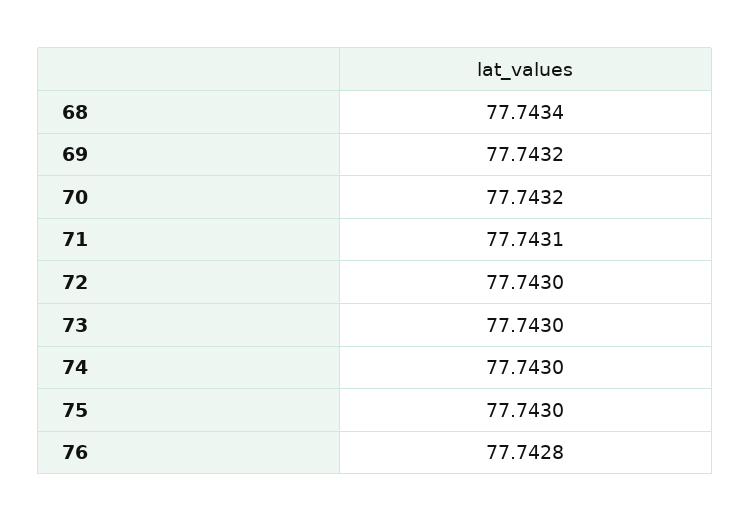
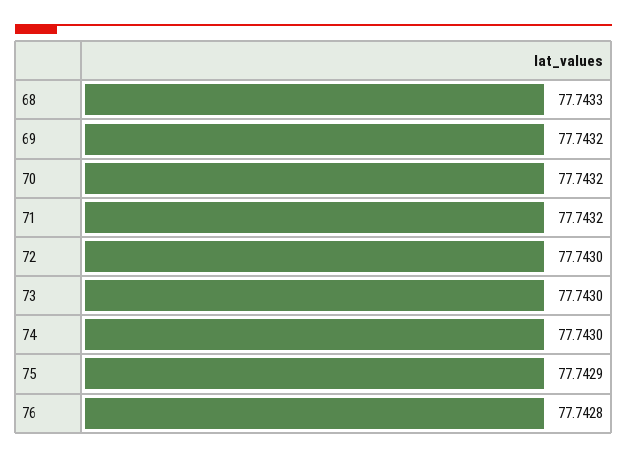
68: 77.7434 -> 77.7433
71: 77.7431 -> 77.7432
75: 77.743 -> 77.7429

